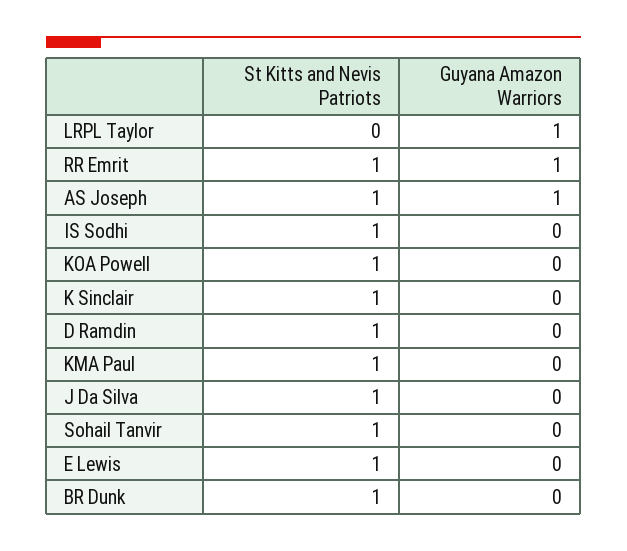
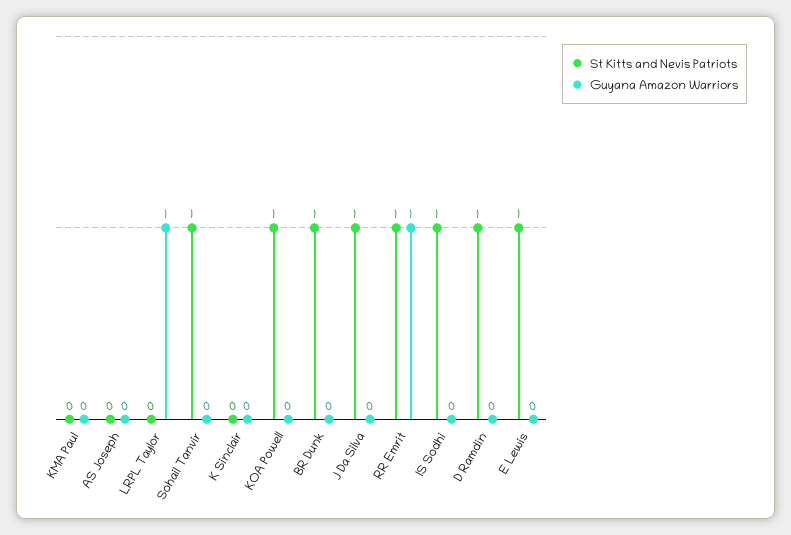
St Kitts and Nevis Patriots, AS Joseph: 1 -> 0
Guyana Amazon Warriors, AS Joseph: 1 -> 0
St Kitts and Nevis Patriots, K Sinclair: 1 -> 0
St Kitts and Nevis Patriots, KMA Paul: 1 -> 0

